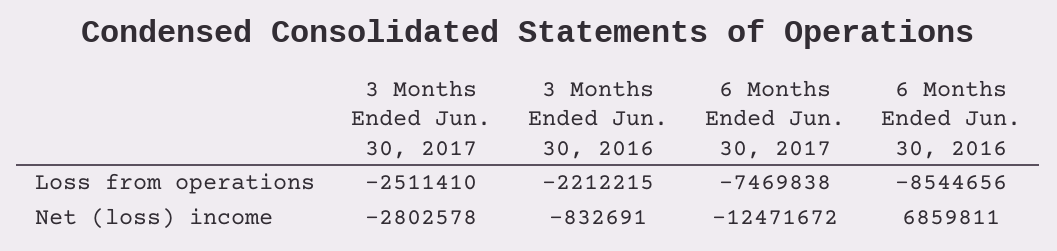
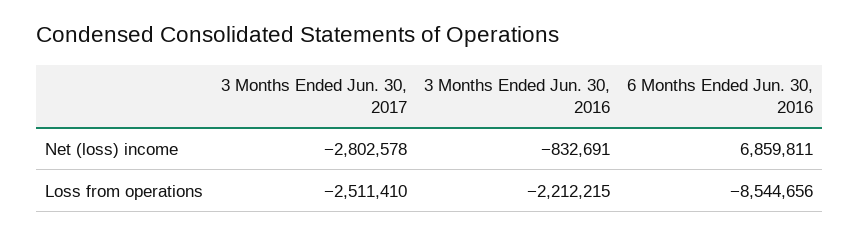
6 Months Ended Jun. 30, 2017, Loss from operations: -7469838 -> none
6 Months Ended Jun. 30, 2017, Net (loss) income: -12471672 -> none

